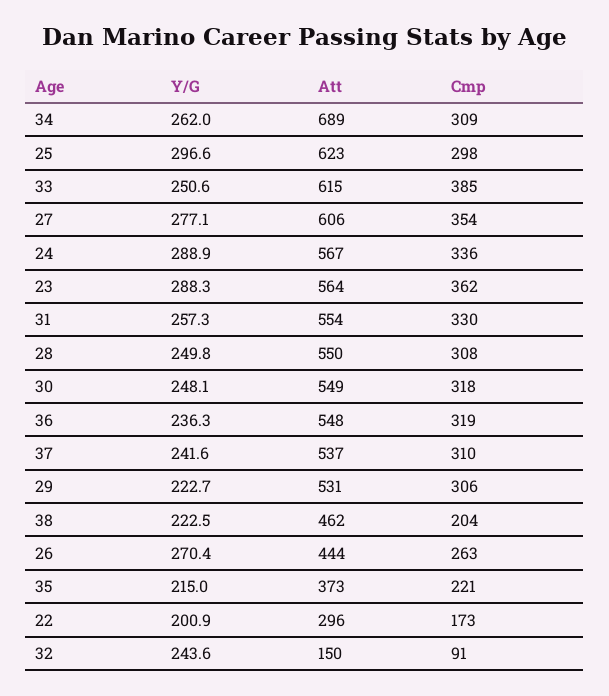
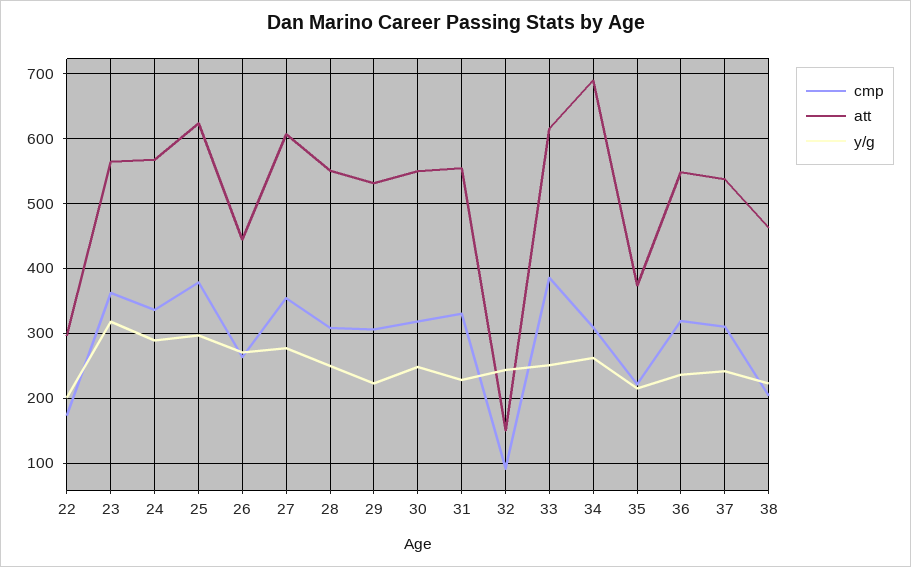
Cmp, 25: 298 -> 380
Y/G, 23: 288.3 -> 320
Y/G, 31: 257.3 -> 230

